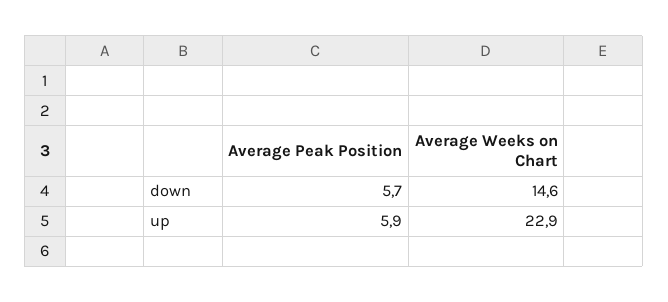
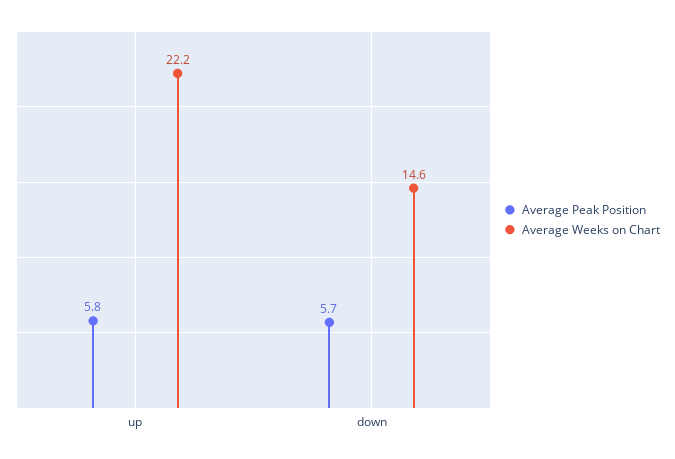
Average Peak Position, up: 5.9 -> 5.8
Average Weeks on Chart, up: 22.9 -> 22.2

